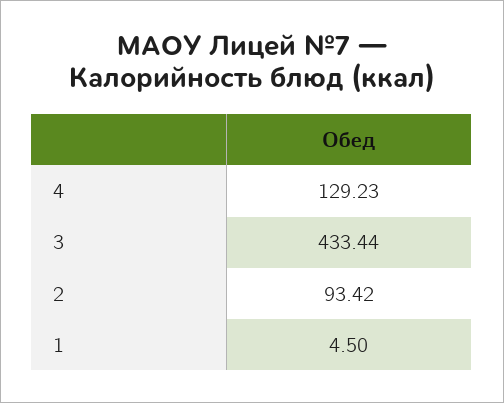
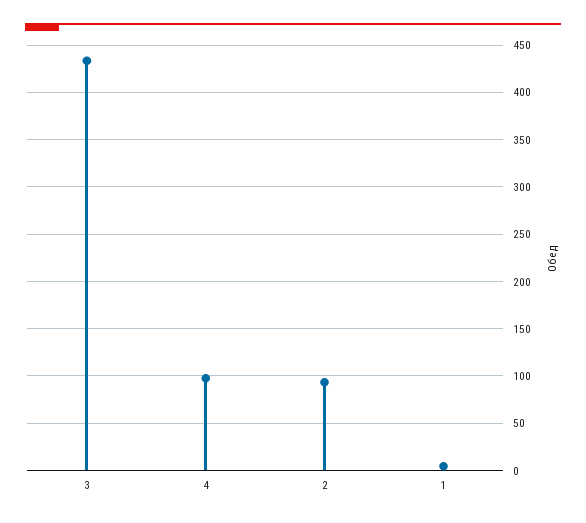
4: 129.23 -> 100

